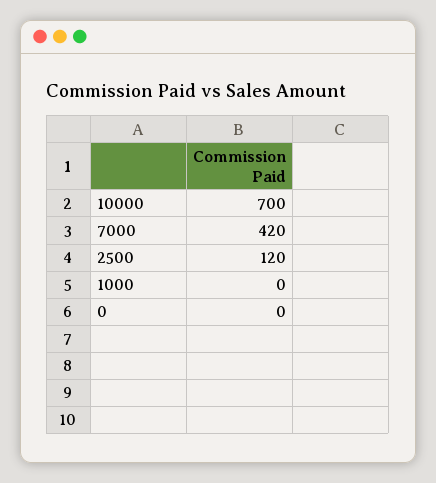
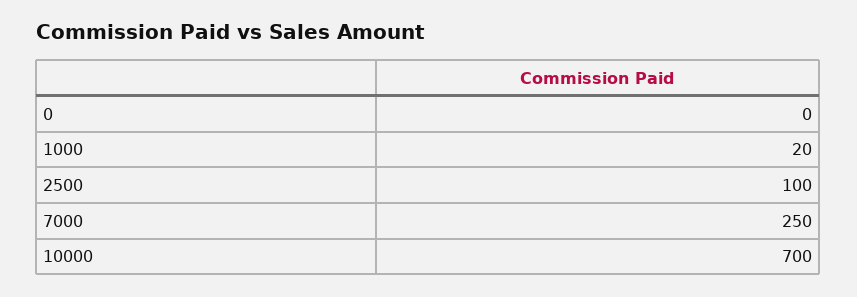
7000: 420 -> 250
2500: 120 -> 100
1000: 0 -> 20

